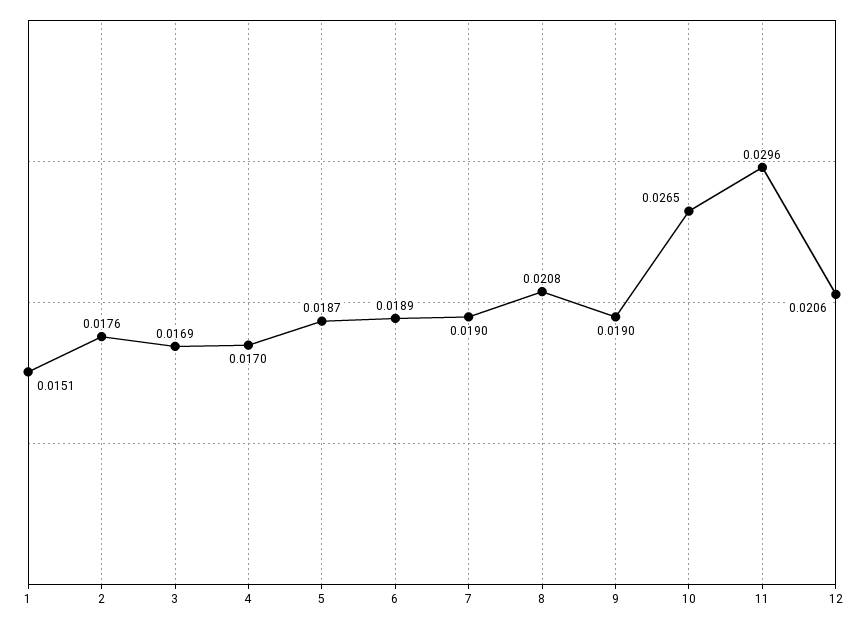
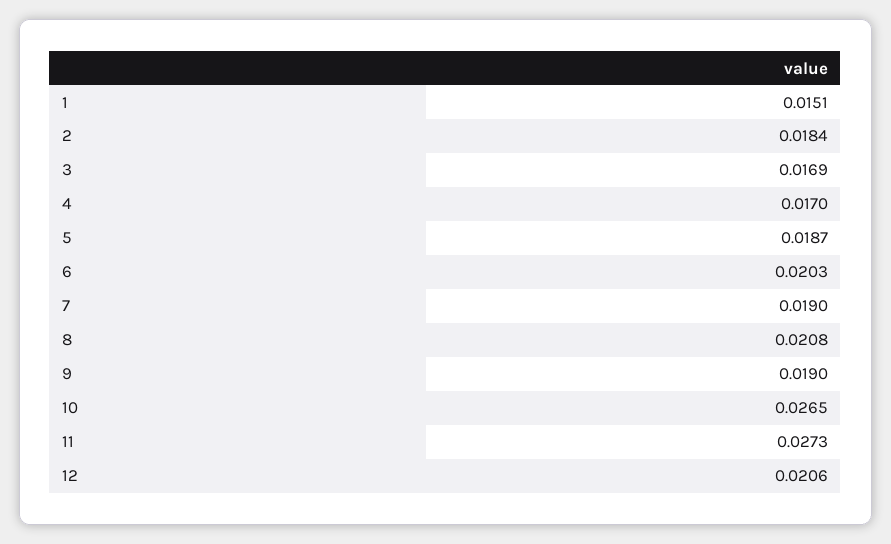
2: 0.0176 -> 0.0184
6: 0.0189 -> 0.0203
11: 0.0296 -> 0.0273

